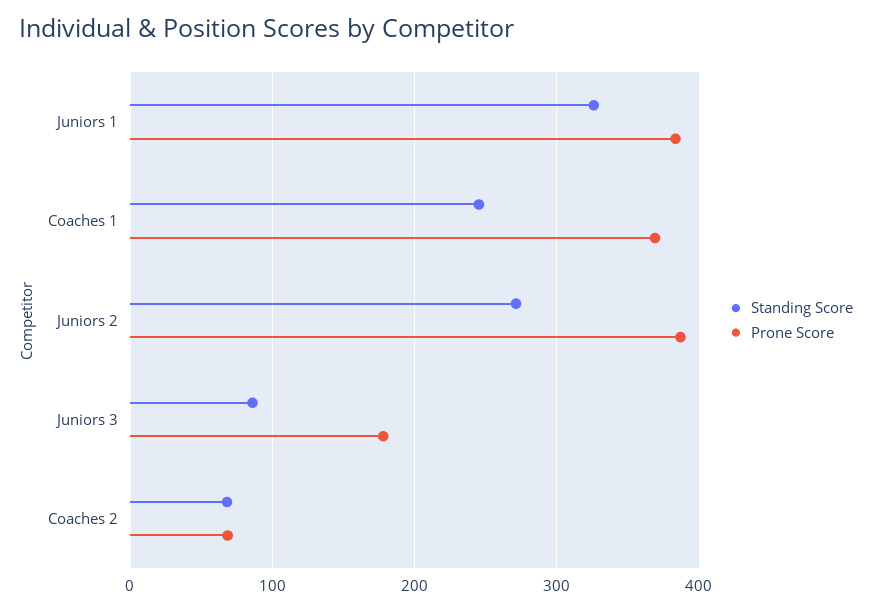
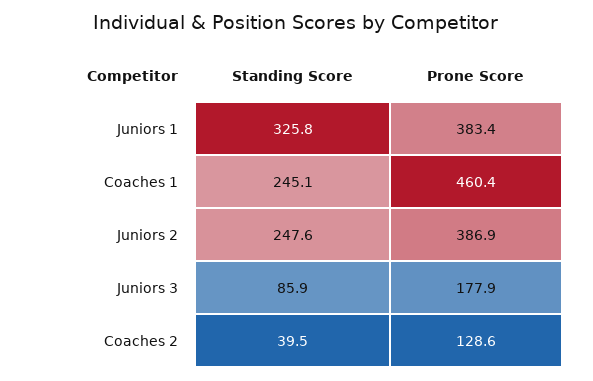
Prone Score, Coaches 1: 370 -> 460.4
Standing Score, Juniors 2: 270 -> 247.6
Standing Score, Coaches 2: 70 -> 39.5
Prone Score, Coaches 2: 70 -> 128.6

